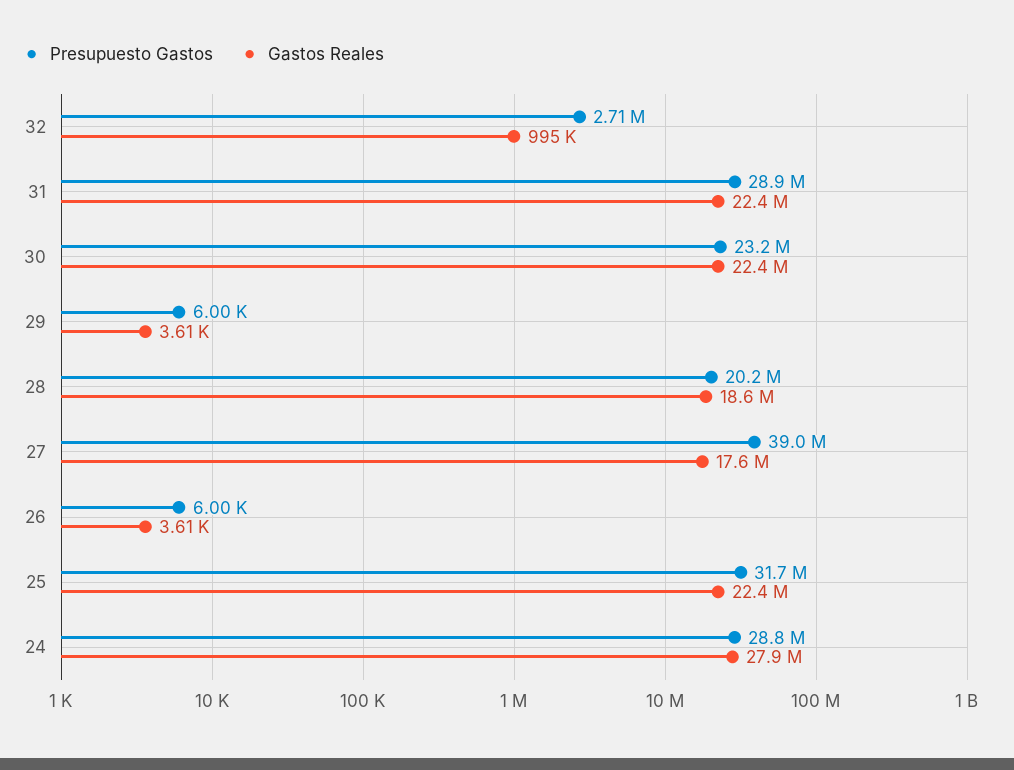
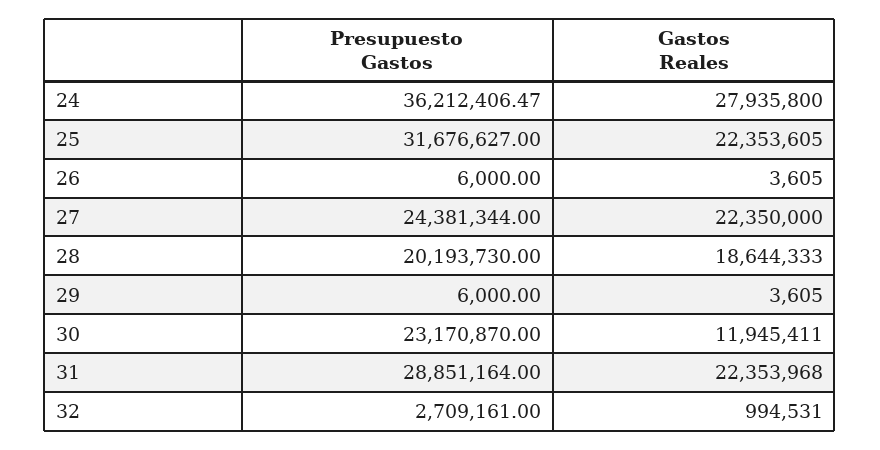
Gastos Reales, 30: 22400000 -> 11945411
Presupuesto Gastos, 27: 39000000 -> 24381344
Gastos Reales, 27: 17600000 -> 22350000
Presupuesto Gastos, 24: 28800000 -> 36212406.47

